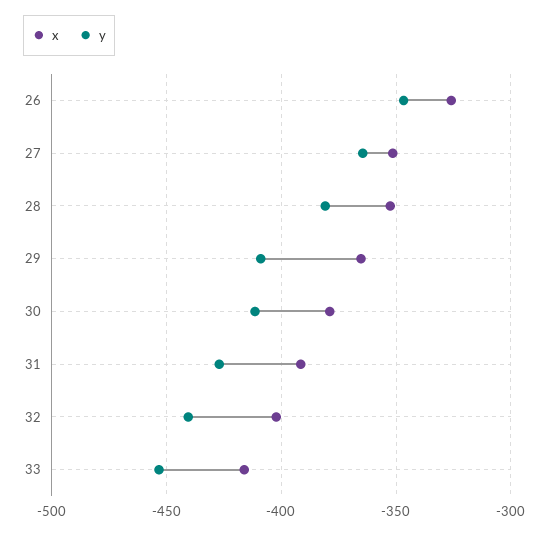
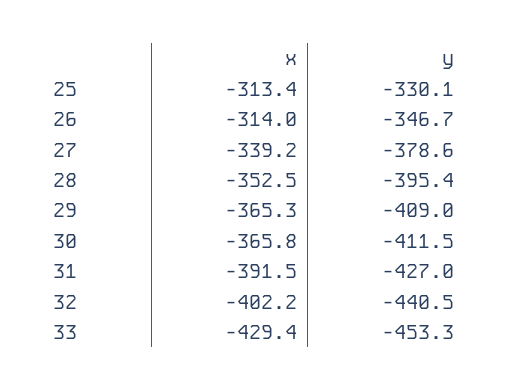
x, 26: -325 -> -314
x, 27: -350 -> -339.2
y, 27: -365 -> -378.6
y, 28: -380 -> -395.4
x, 30: -380 -> -365.8
x, 33: -415 -> -429.4
x, 25: none -> -313.4
y, 25: none -> -330.1

